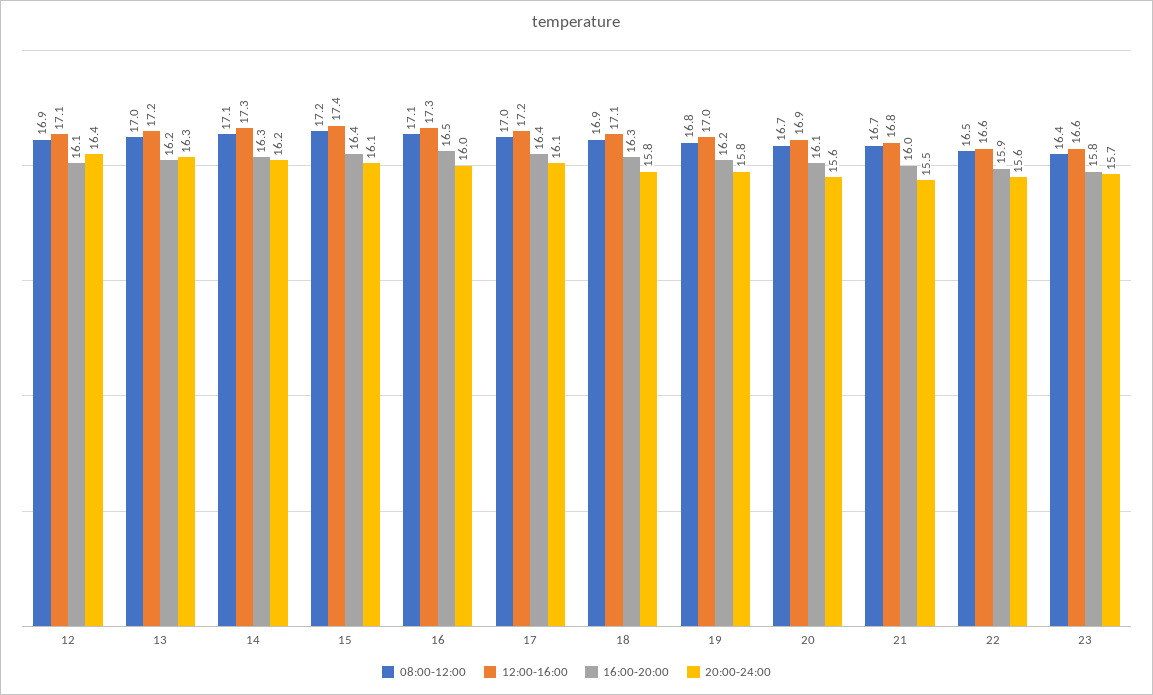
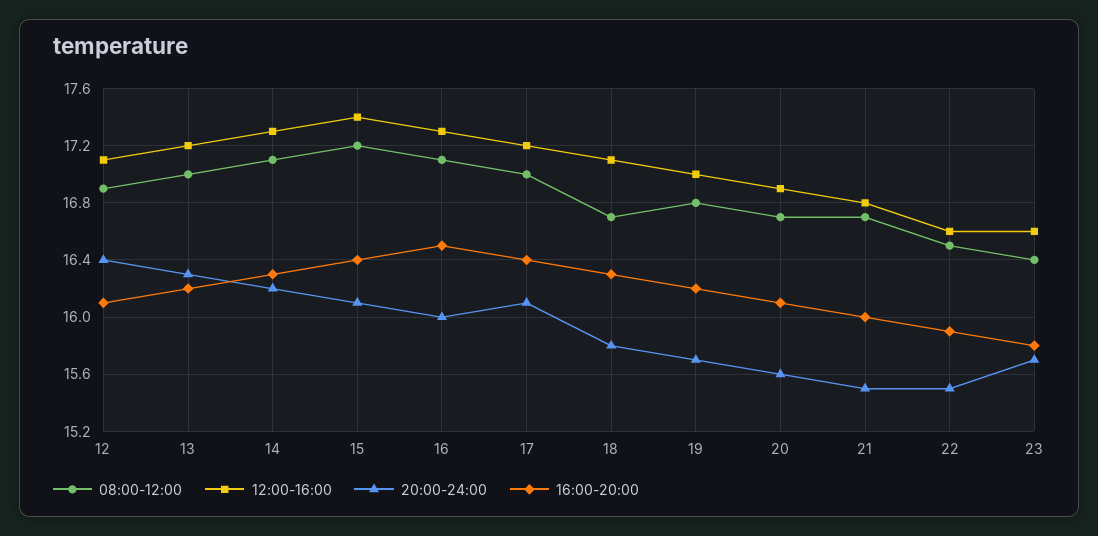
08:00-12:00, 18: 16.9 -> 16.7
20:00-24:00, 19: 15.8 -> 15.7
20:00-24:00, 22: 15.6 -> 15.5

